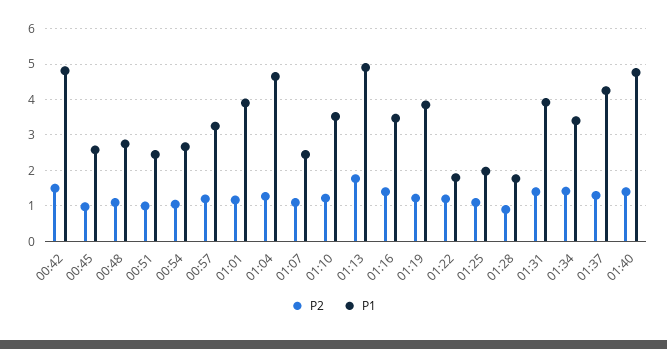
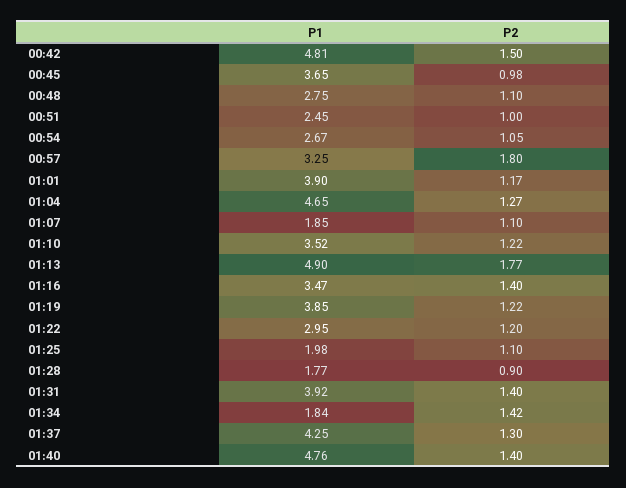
P1, 00:45: 2.6 -> 3.65
P2, 00:57: 1.2 -> 1.8
P1, 01:07: 2.4 -> 1.85
P1, 01:22: 1.8 -> 2.95
P1, 01:34: 3.4 -> 1.84

